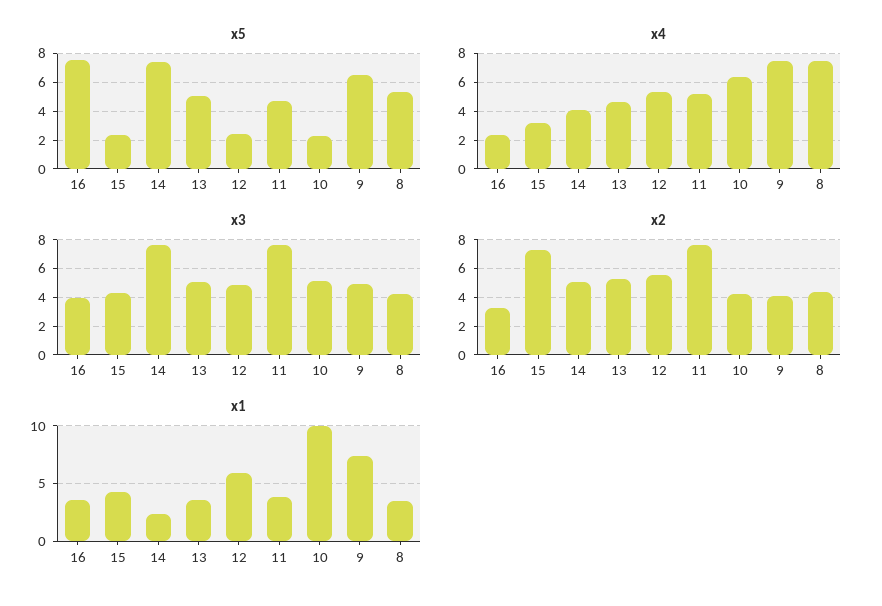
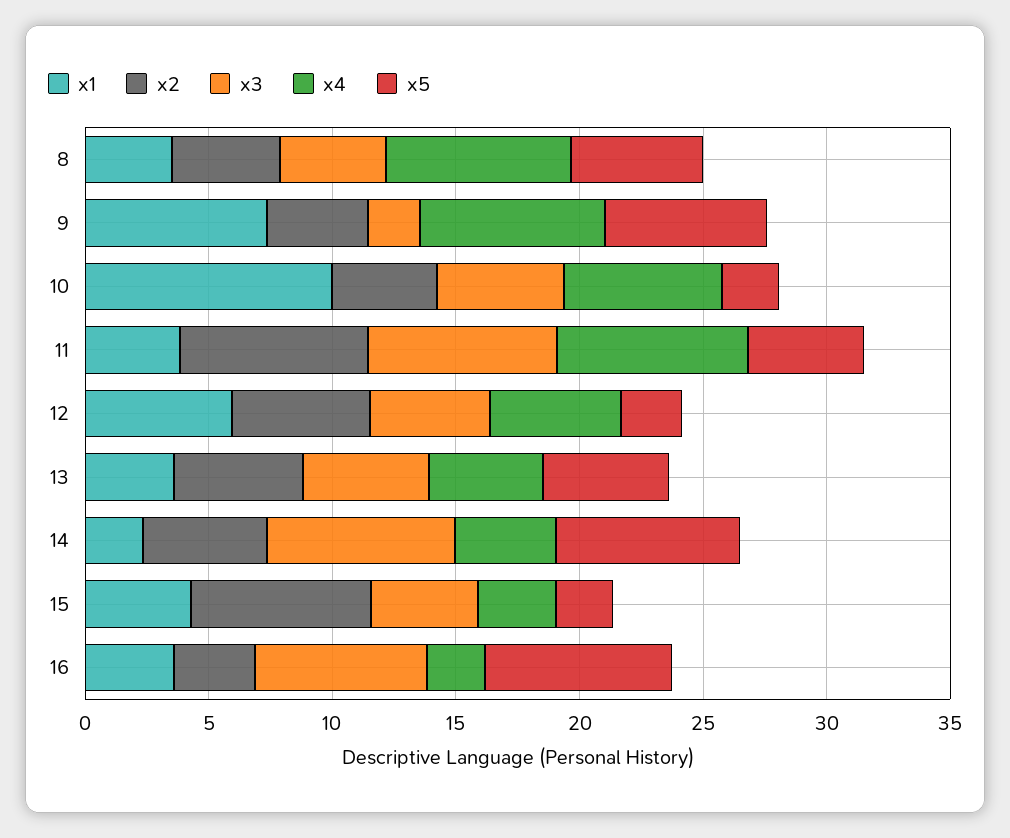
x4, 11: 5 -> 8
x3, 16: 4 -> 7
x3, 9: 5 -> 2

